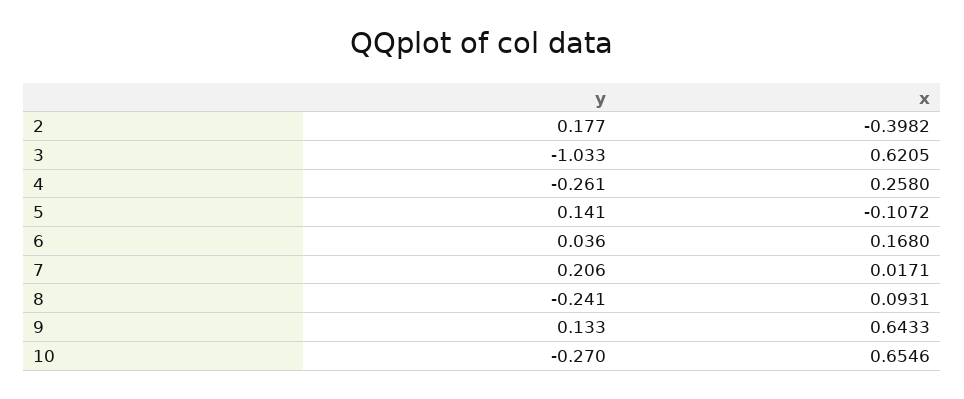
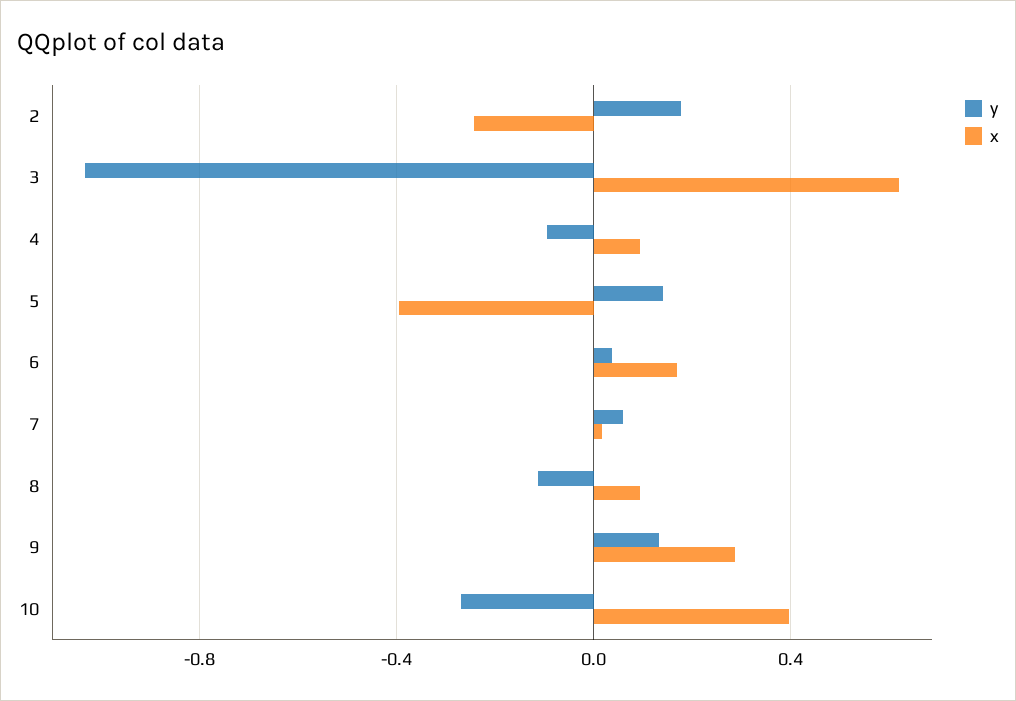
x, 2: -0.3982 -> -0.25
y, 4: -0.261 -> -0.1
x, 4: 0.258 -> 0.1
x, 5: -0.1072 -> -0.4
y, 7: 0.206 -> 0.05
y, 8: -0.241 -> -0.1
x, 9: 0.6433 -> 0.3
x, 10: 0.6546 -> 0.4

